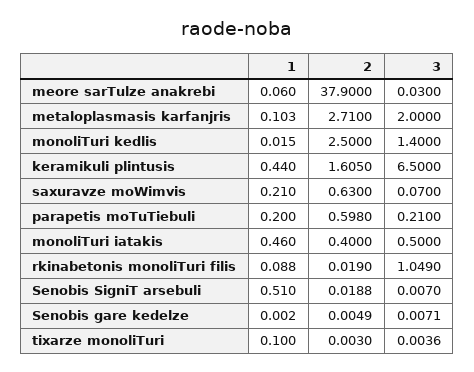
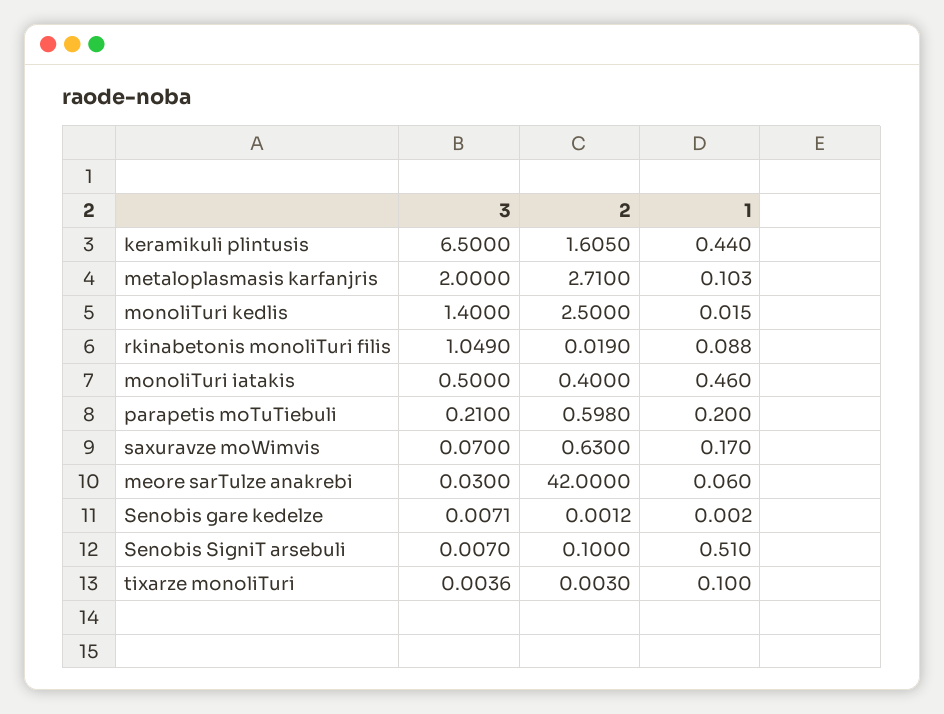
2, meore sarTulze anakrebi: 37.9 -> 42
1, saxuravze moWimvis: 0.21 -> 0.17
2, Senobis SigniT arsebuli: 0.0188 -> 0.1
2, Senobis gare kedelze: 0.0049 -> 0.0012

